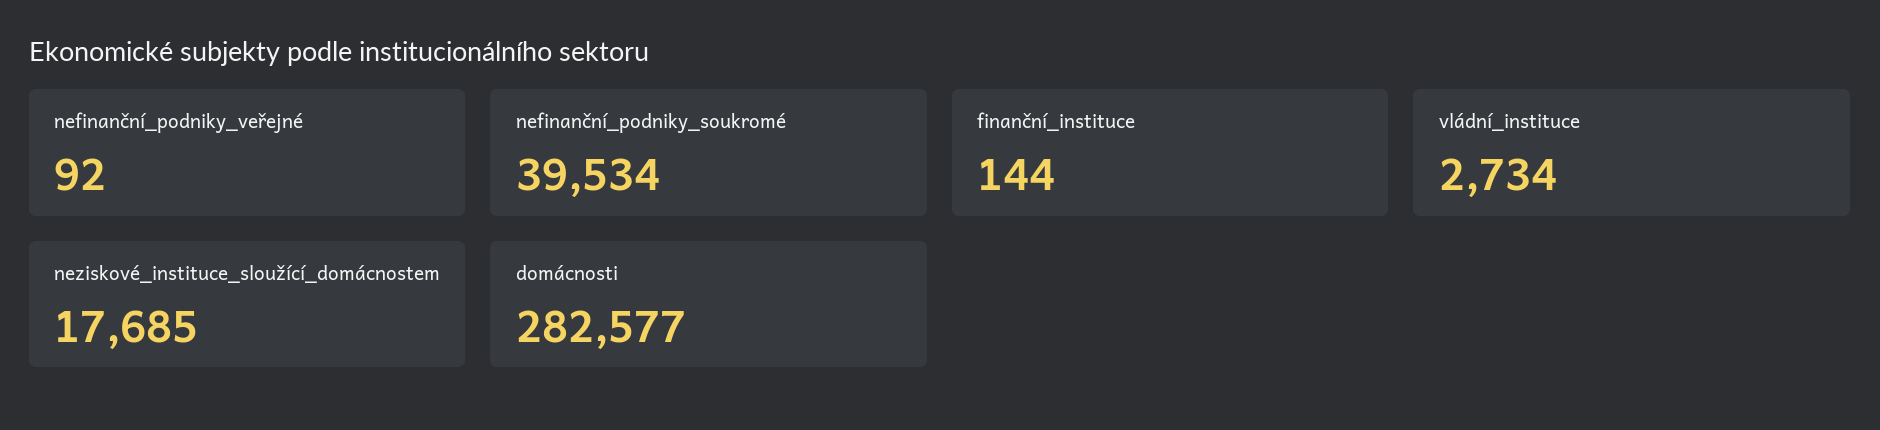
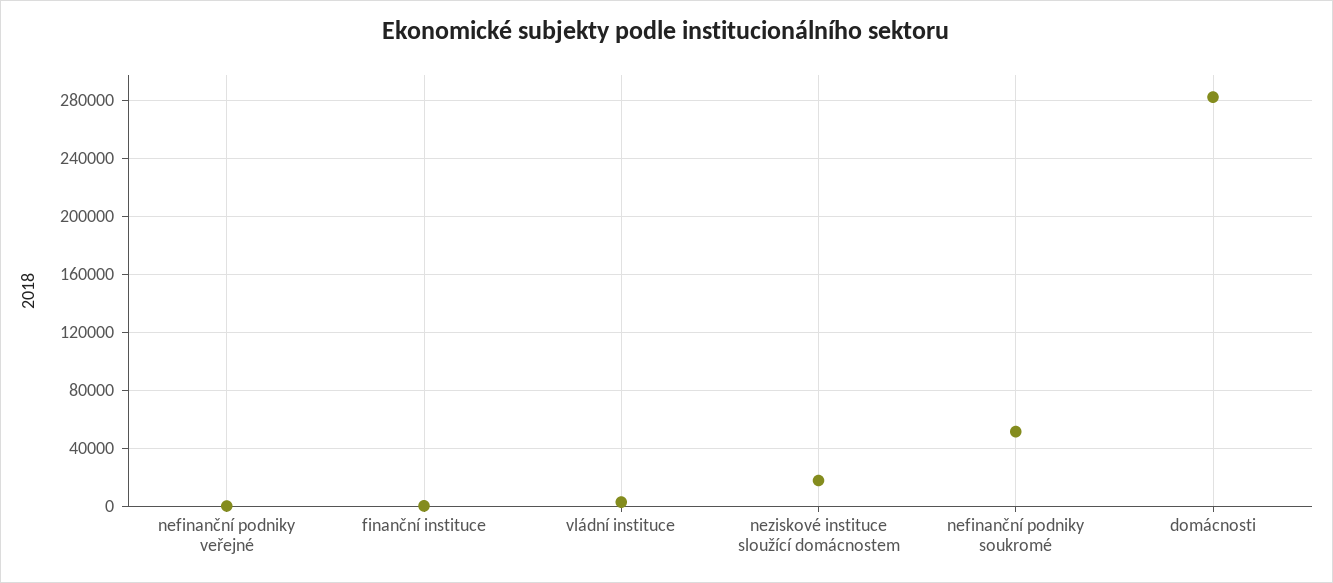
nefinanční_podniky_soukromé: 39534 -> 50000

